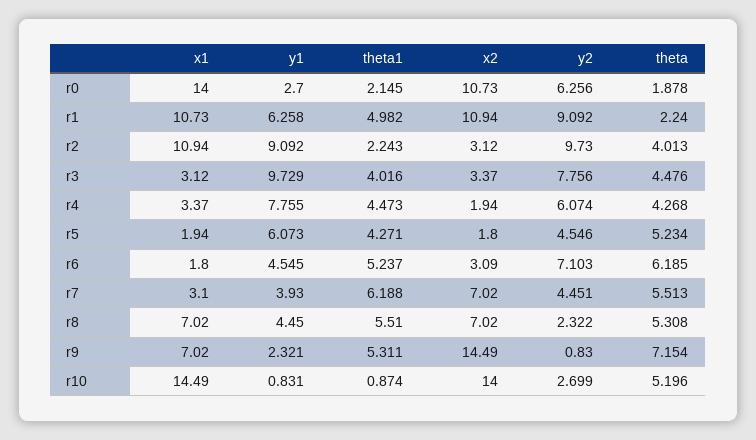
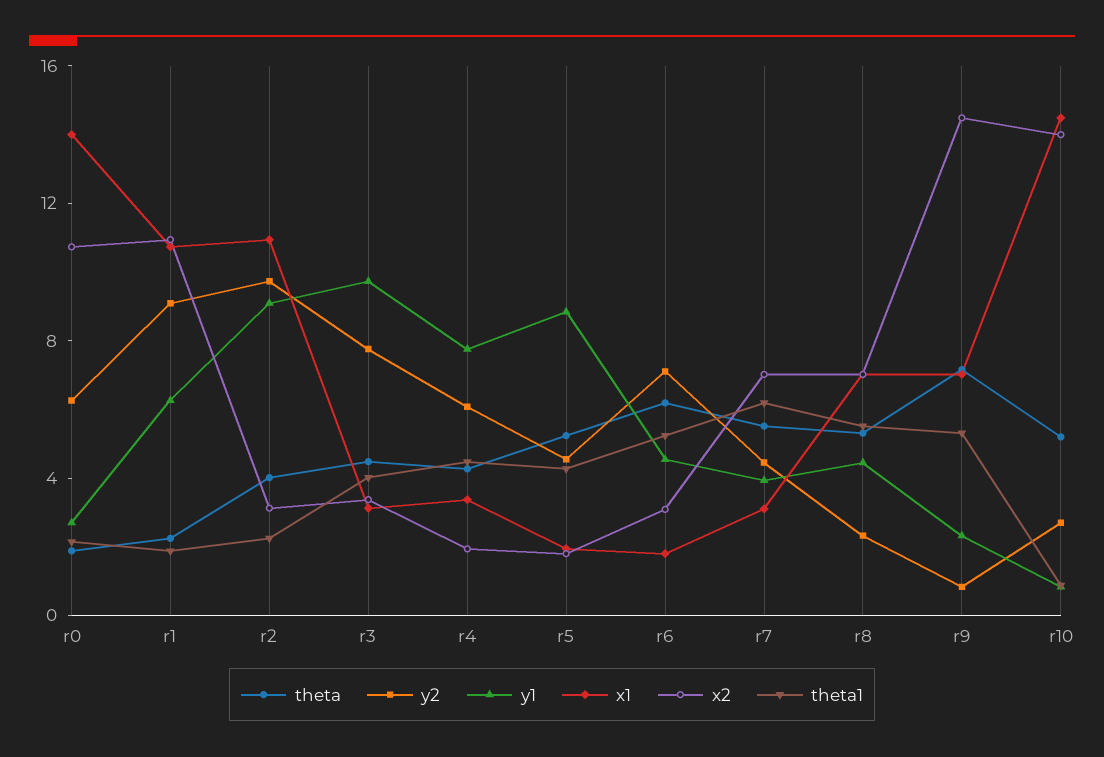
theta1, r1: 4.982 -> 2
y1, r5: 6.073 -> 9

